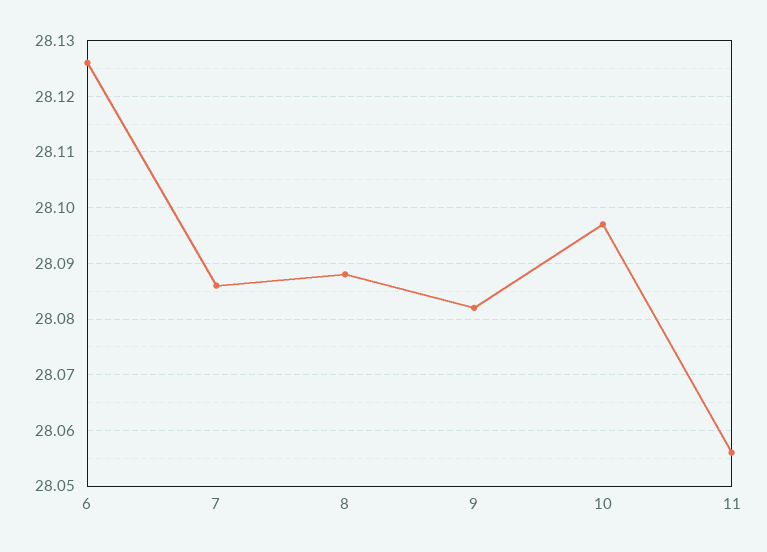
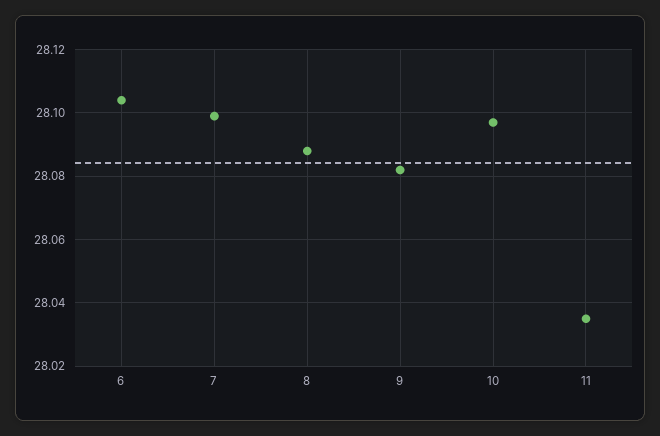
6: 28.125 -> 28.105
7: 28.085 -> 28.1
11: 28.055 -> 28.035

